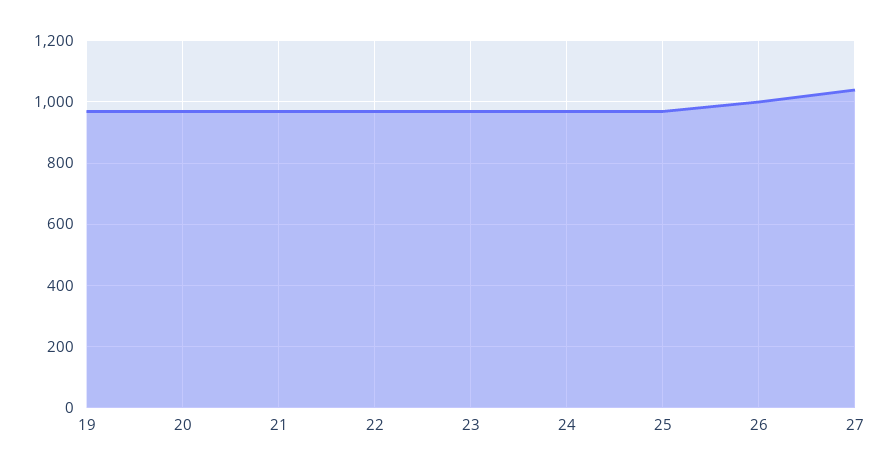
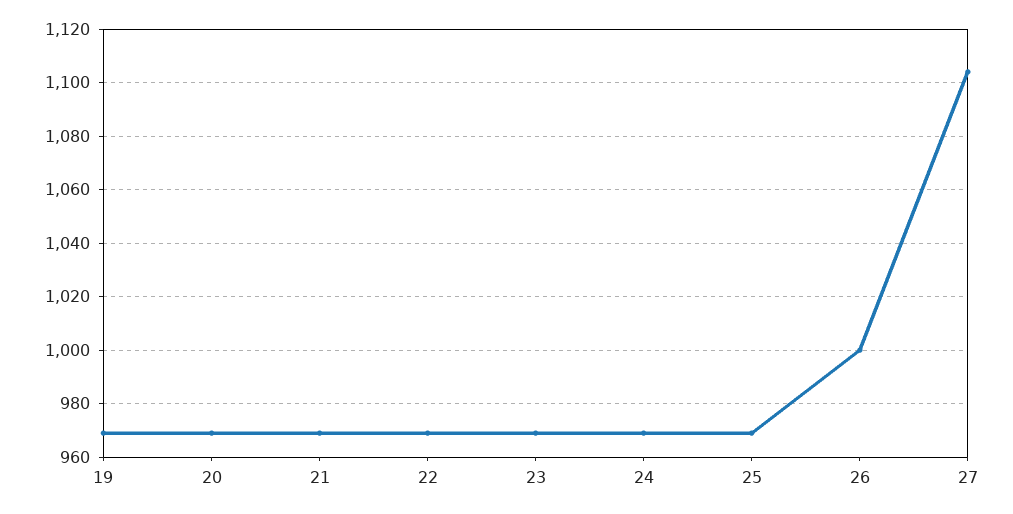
27: 1040 -> 1105

